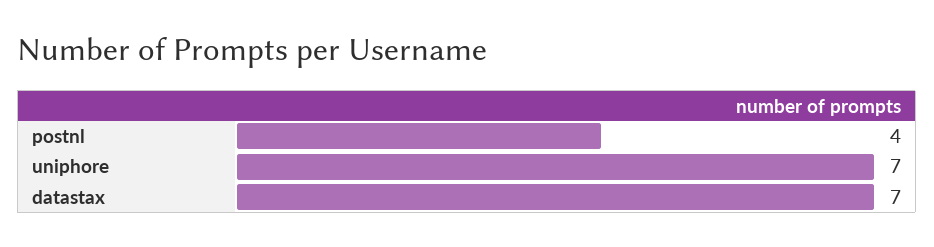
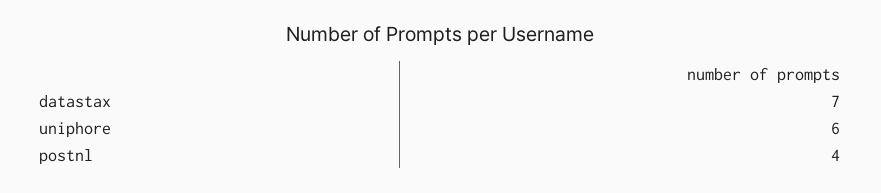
uniphore: 7 -> 6

